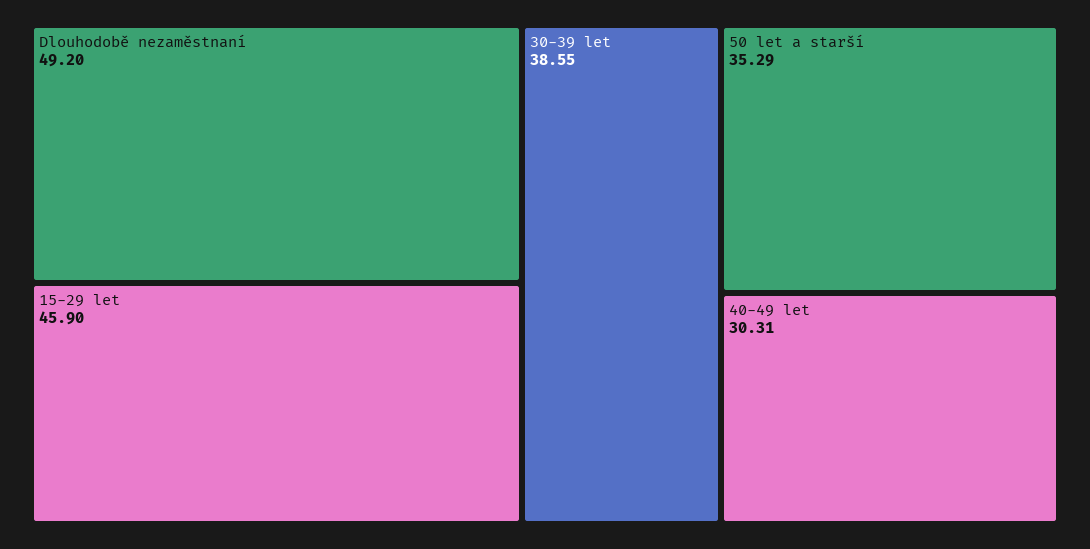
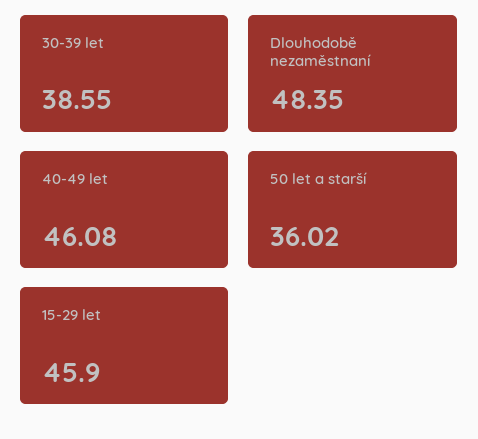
Dlouhodobě nezaměstnaní: 49.2 -> 48.35
50 let a starší: 35.29 -> 36.02
40-49 let: 30.31 -> 46.08

